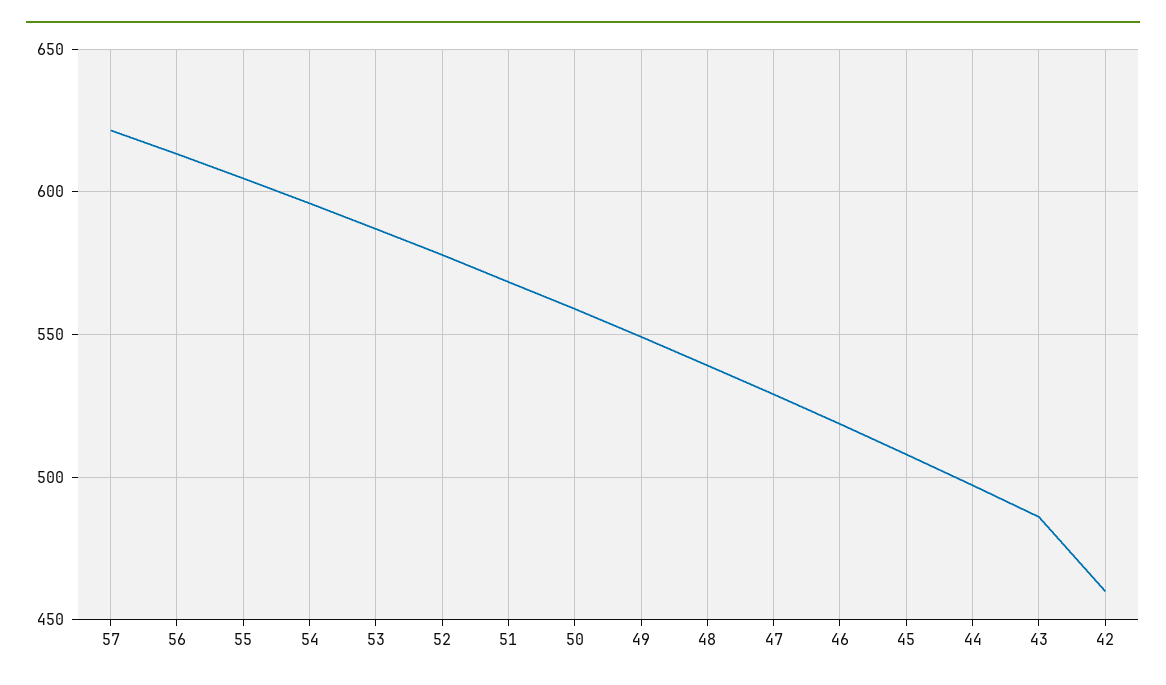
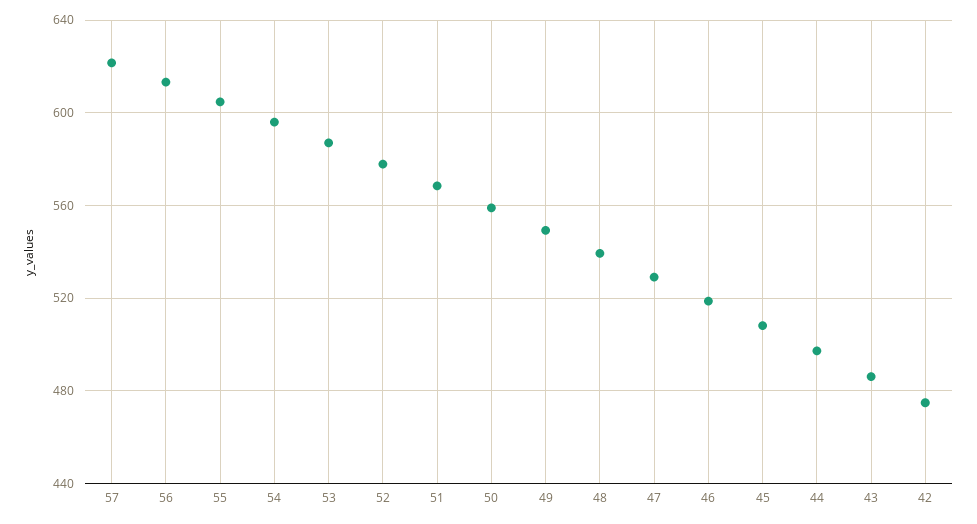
42: 460 -> 475

